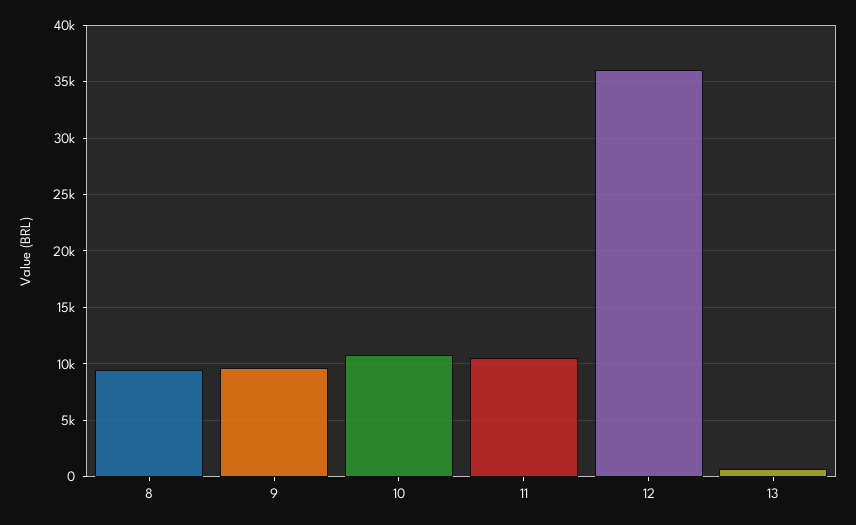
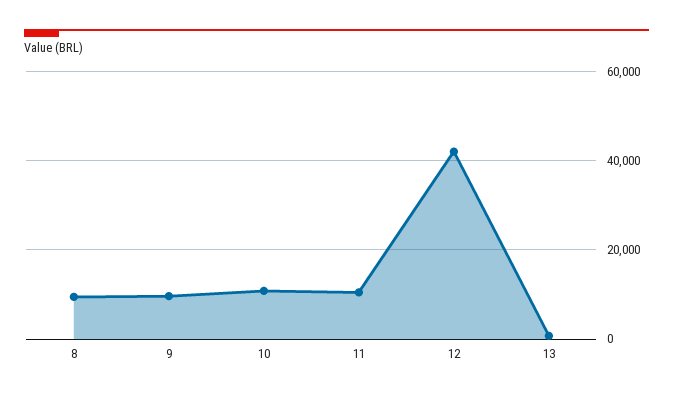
12: 36000 -> 42000

